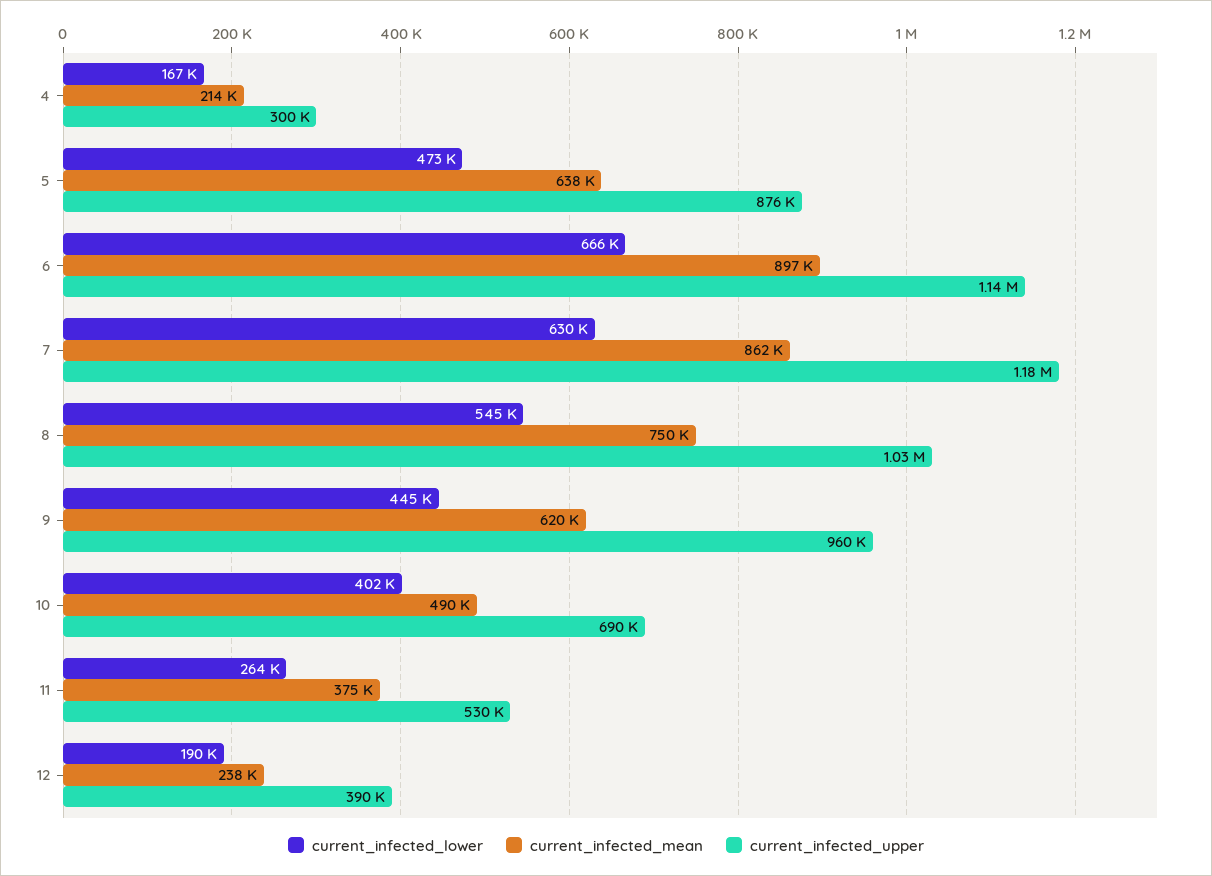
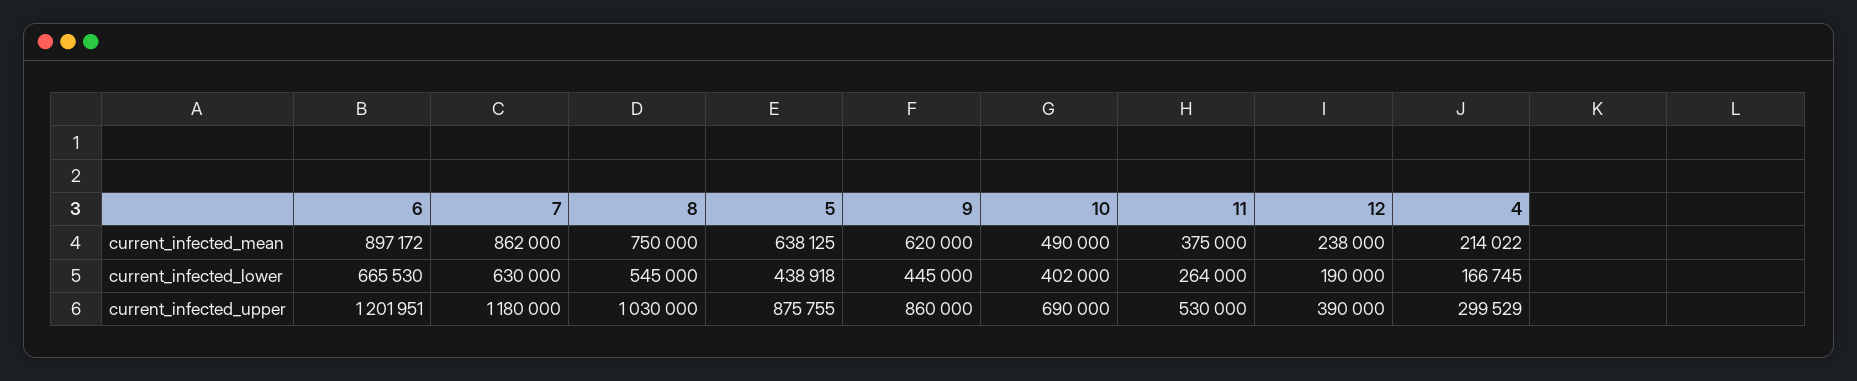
current_infected_lower, 5: 473000 -> 438918
current_infected_upper, 6: 1140000 -> 1201951
current_infected_upper, 9: 960000 -> 860000

